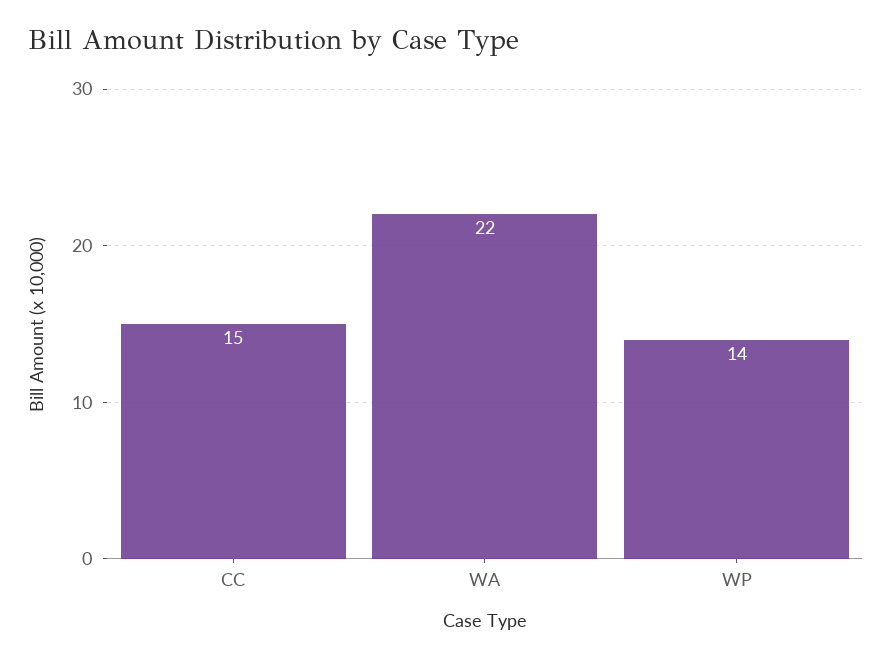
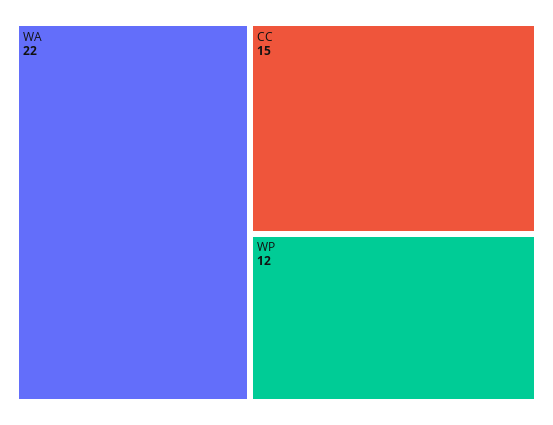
WP: 14 -> 12

